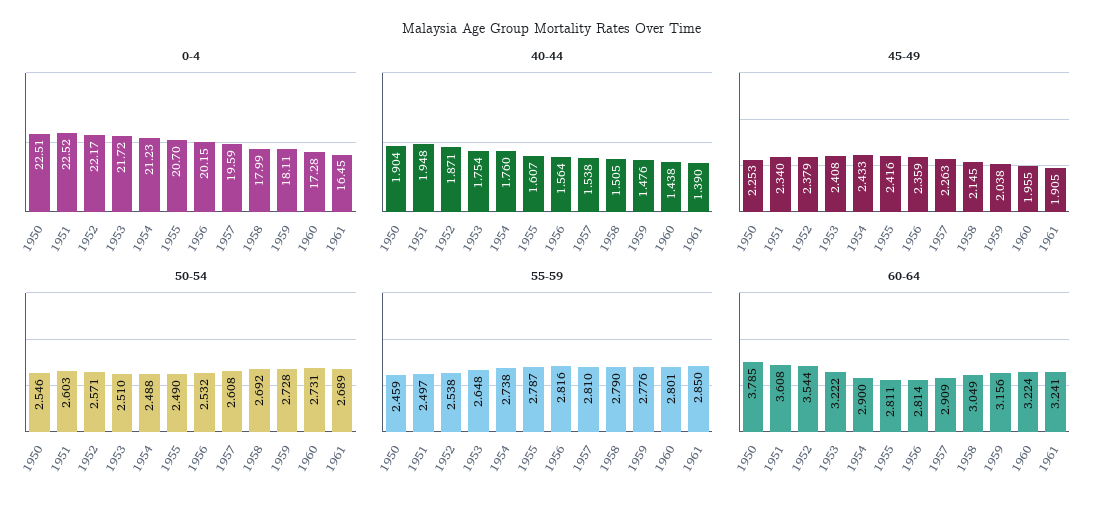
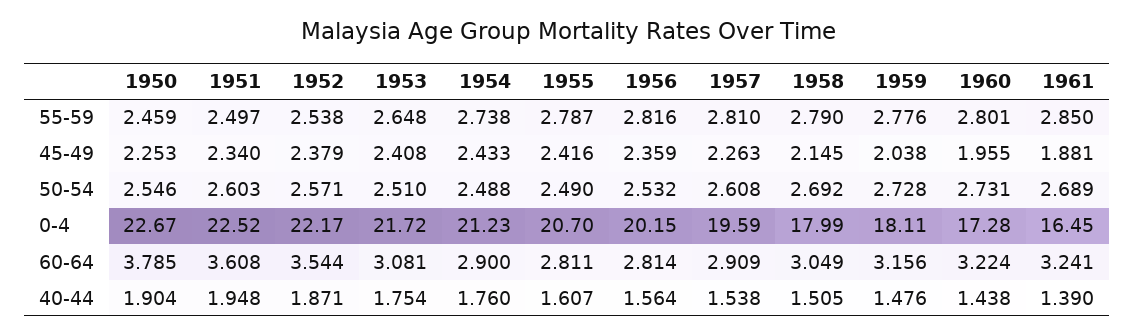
0-4, 1950: 22.51 -> 22.67
45-49, 1961: 1.905 -> 1.881
60-64, 1953: 3.222 -> 3.081

